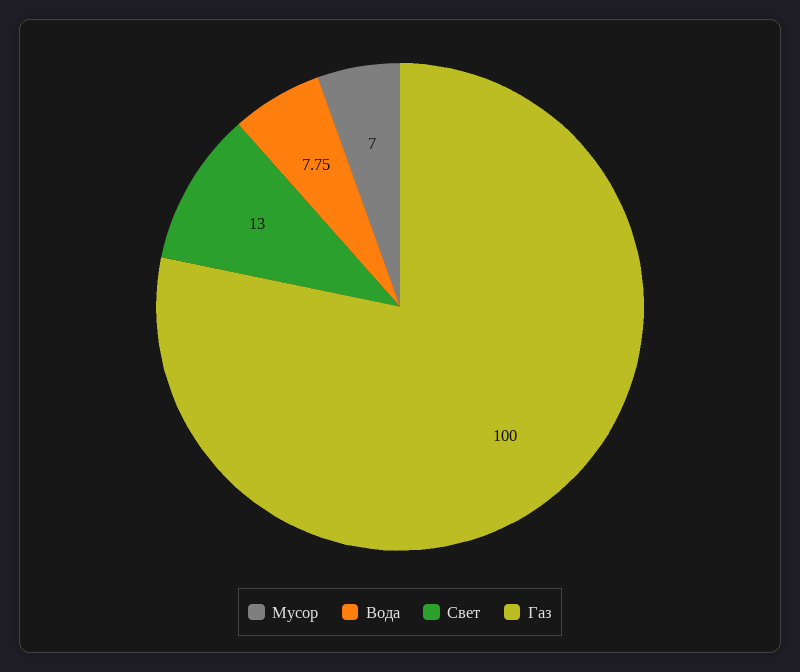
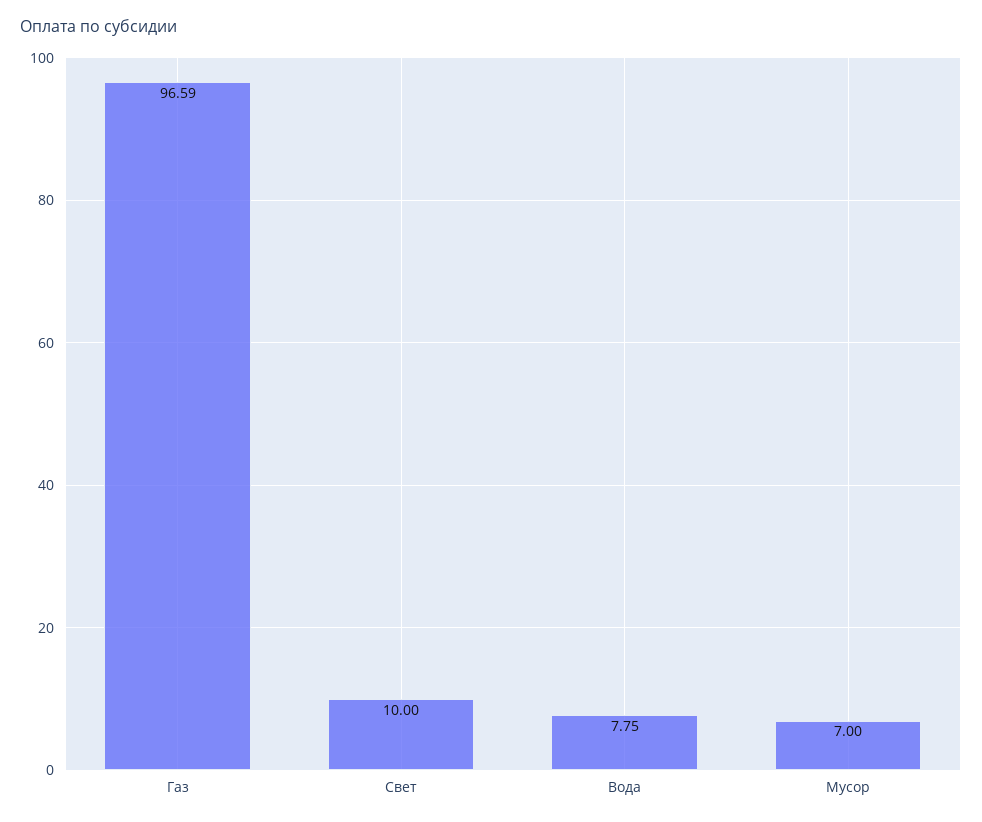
Свет: 13 -> 10
Газ: 100 -> 96.59

